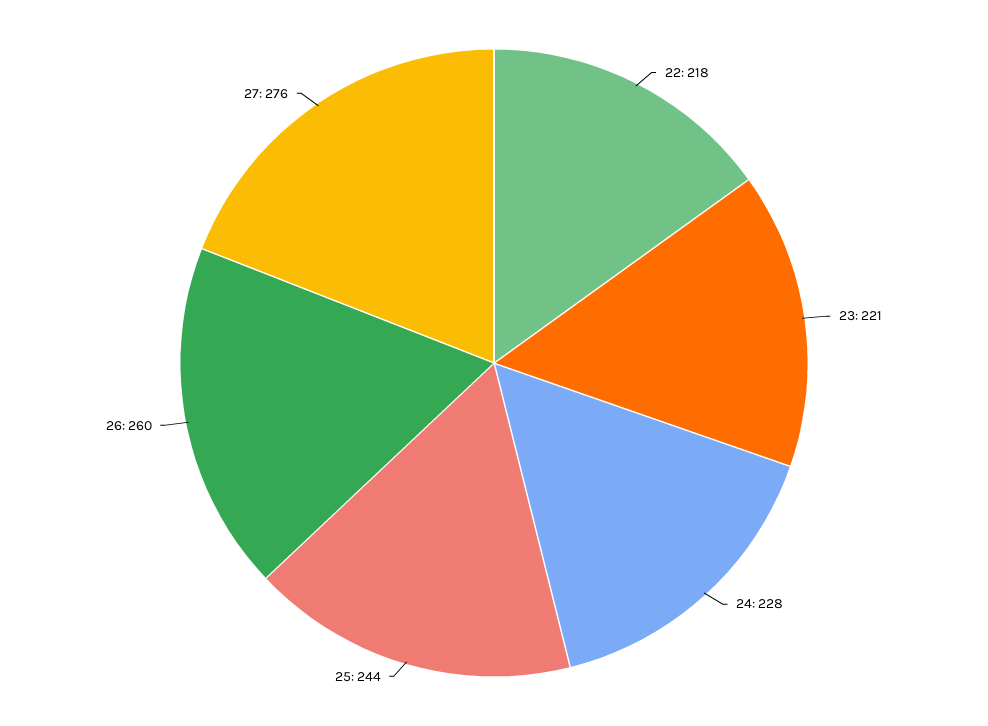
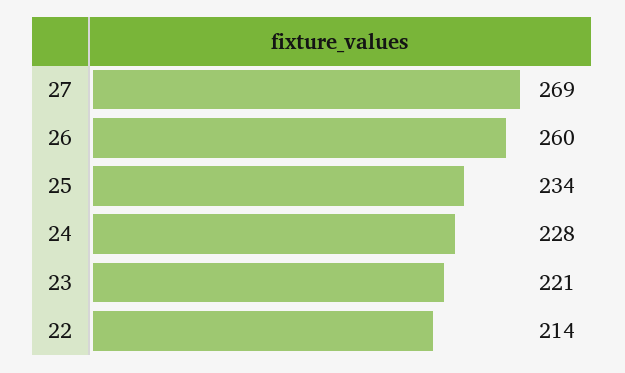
22: 218 -> 214
25: 244 -> 234
27: 276 -> 269

